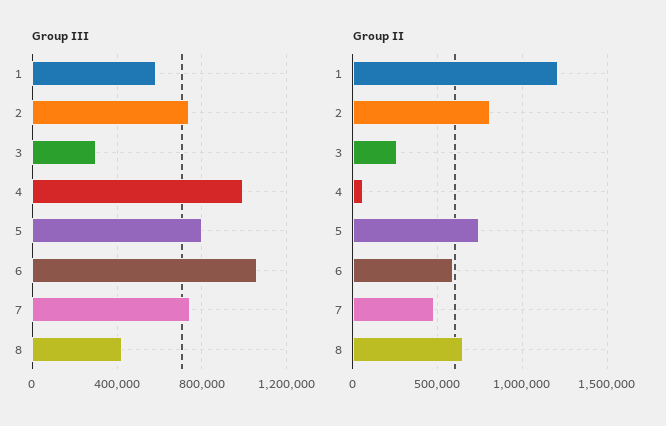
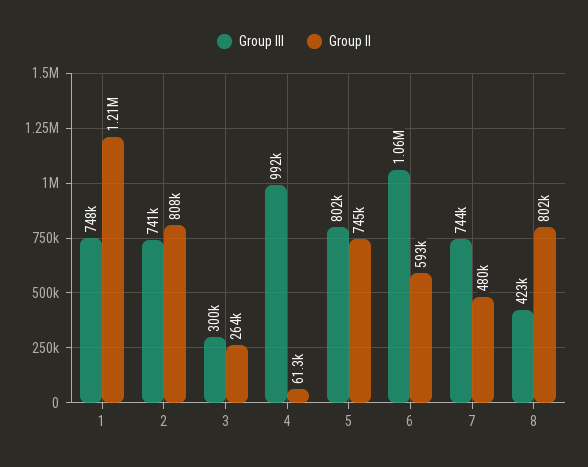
Group III, 1: 600000 -> 748000
Group II, 8: 650000 -> 802000

